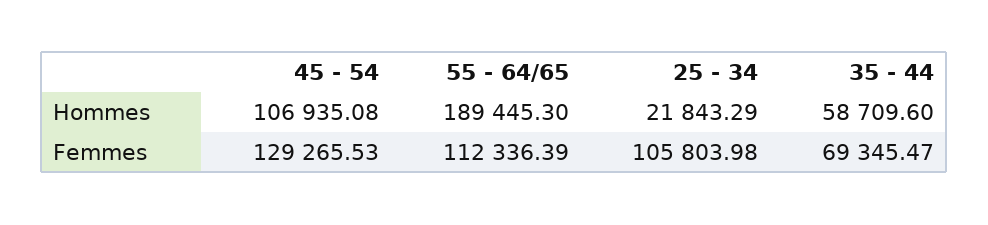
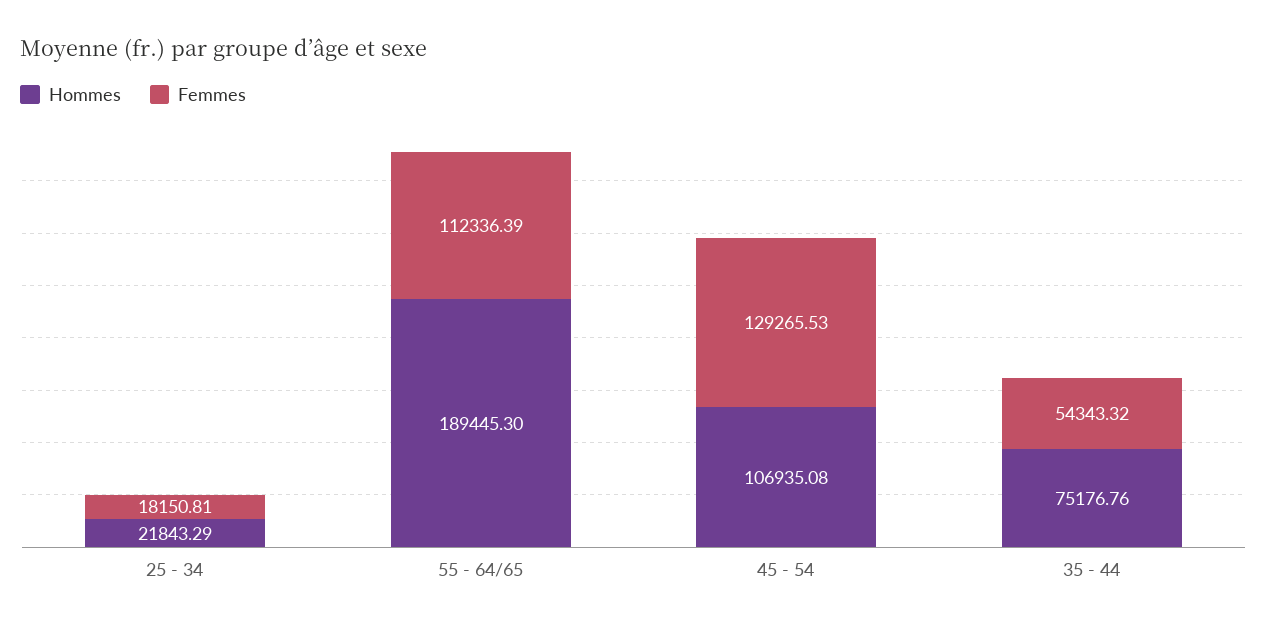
Hommes, 35 - 44: 58709.6 -> 75176.76
Femmes, 25 - 34: 105803.98 -> 18150.81
Femmes, 35 - 44: 69345.47 -> 54343.32

